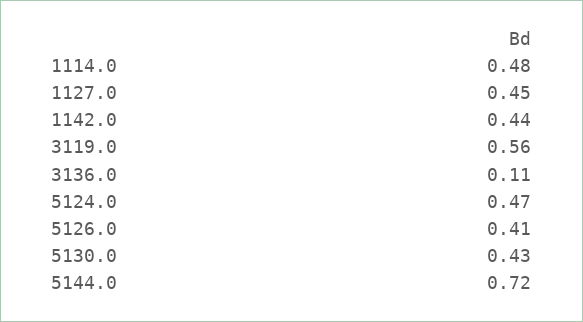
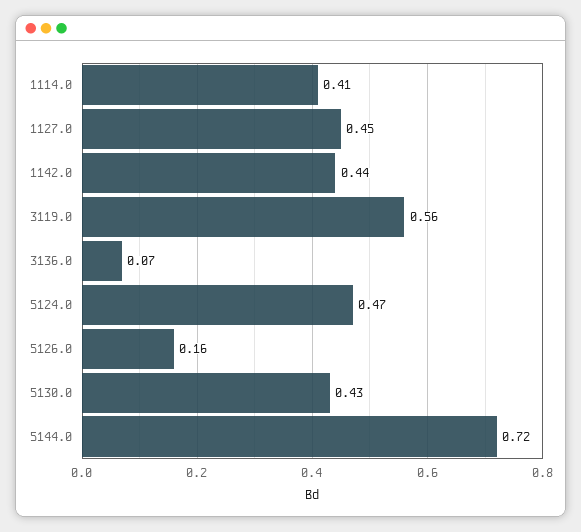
1114.0: 0.48 -> 0.41
3136.0: 0.11 -> 0.07
5126.0: 0.41 -> 0.16

